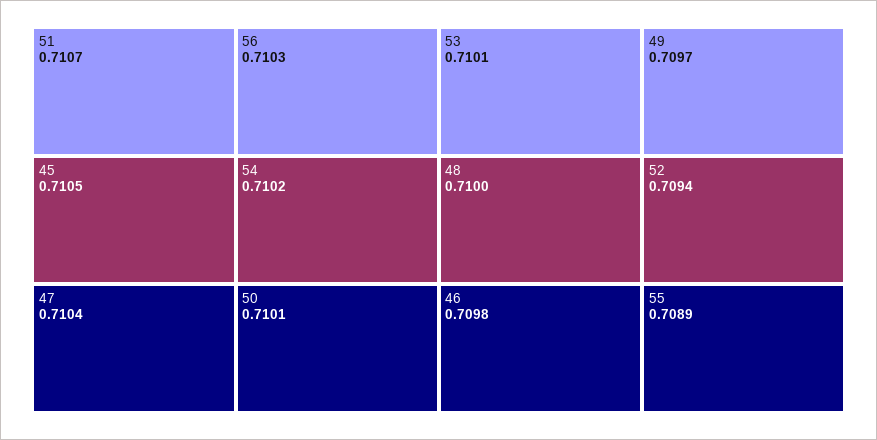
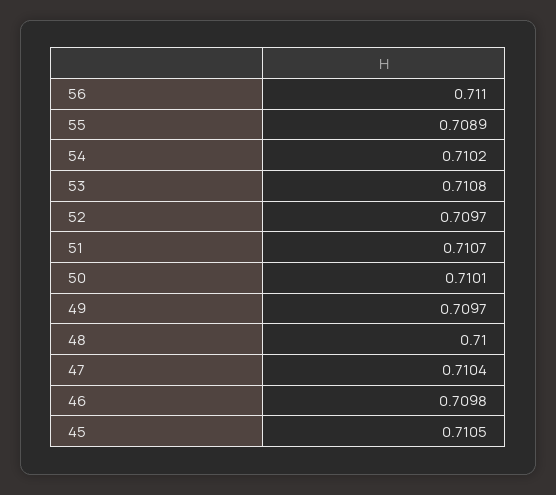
56: 0.7103 -> 0.711
53: 0.7101 -> 0.7108
52: 0.7094 -> 0.7097

